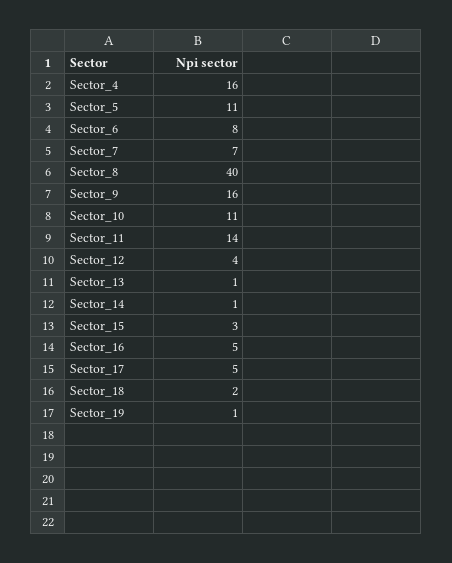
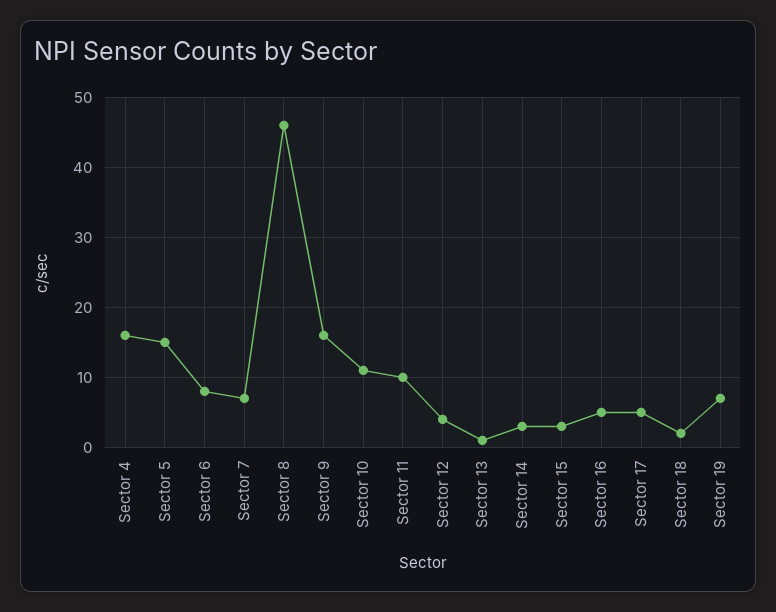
Sector_5: 11 -> 15
Sector_8: 40 -> 46
Sector_11: 14 -> 10
Sector_14: 1 -> 3
Sector_19: 1 -> 7

